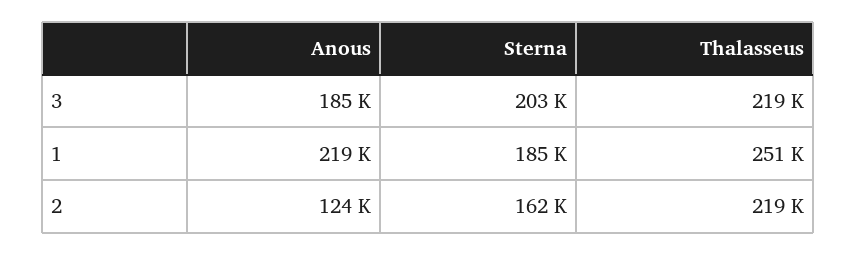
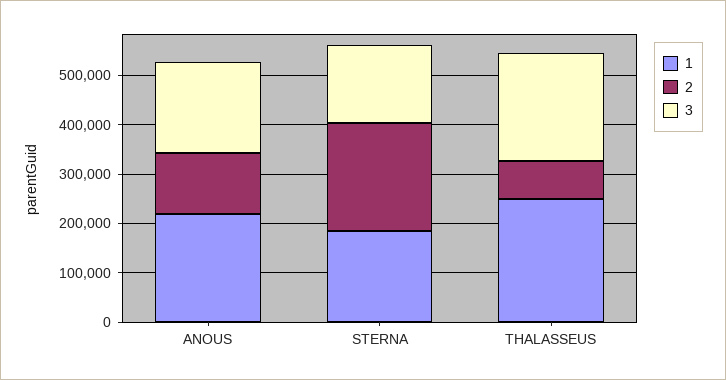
3, Sterna: 203000 -> 160000
2, Sterna: 162000 -> 220000
2, Thalasseus: 219000 -> 80000

